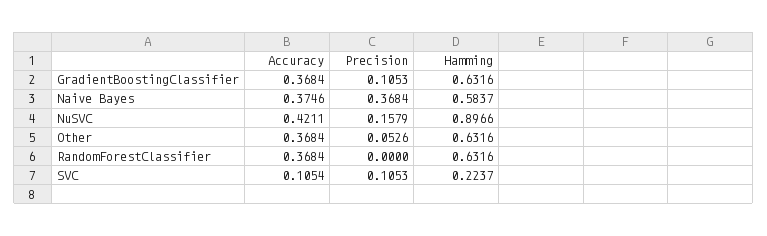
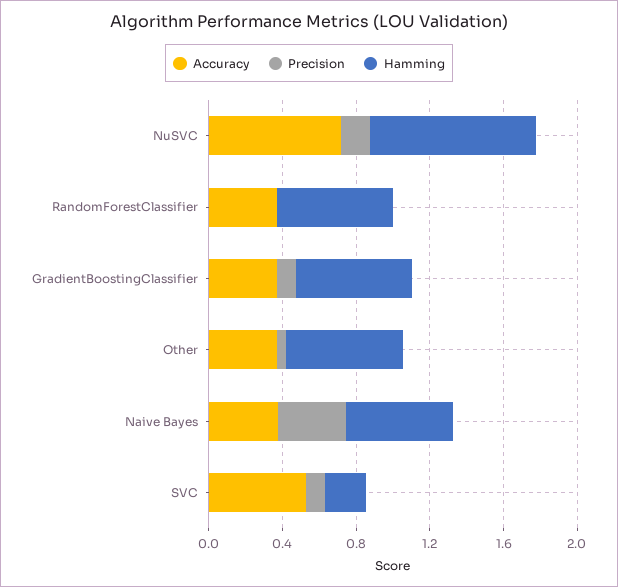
Accuracy, NuSVC: 0.4211 -> 0.7
Accuracy, SVC: 0.1054 -> 0.5

